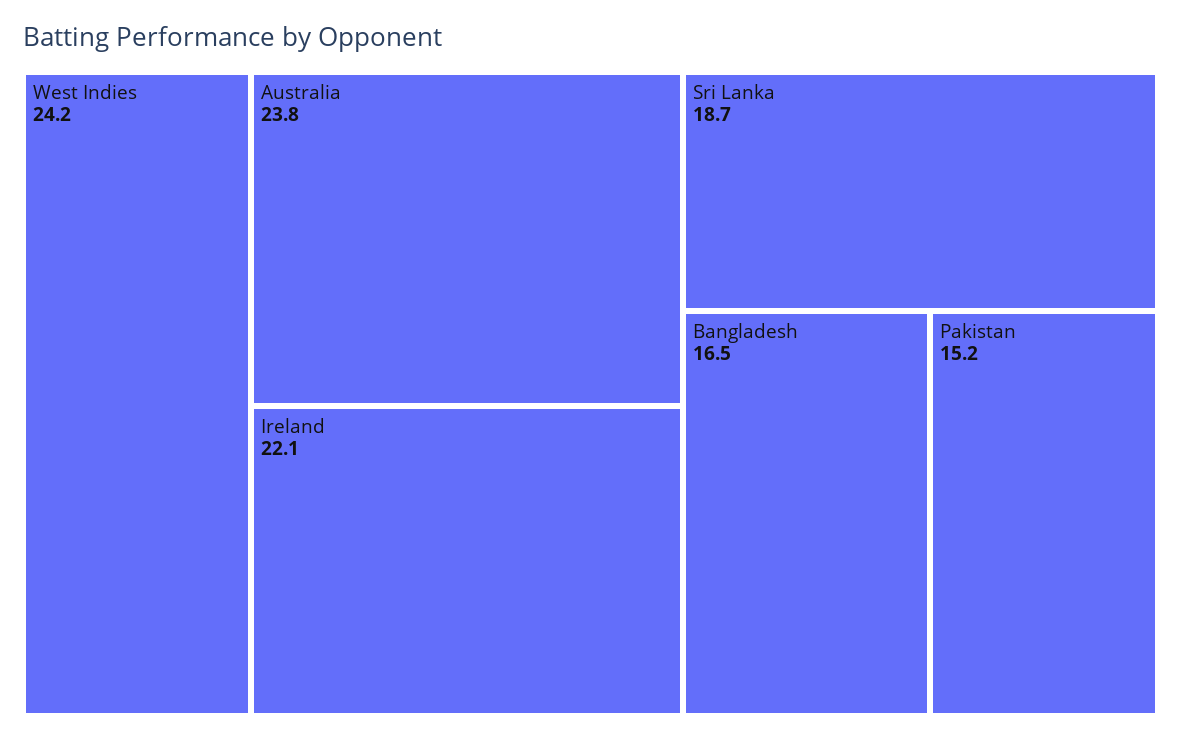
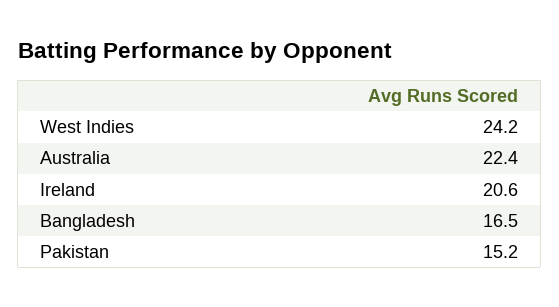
Australia: 23.8 -> 22.4
Ireland: 22.1 -> 20.6
Sri Lanka: 18.7 -> none

